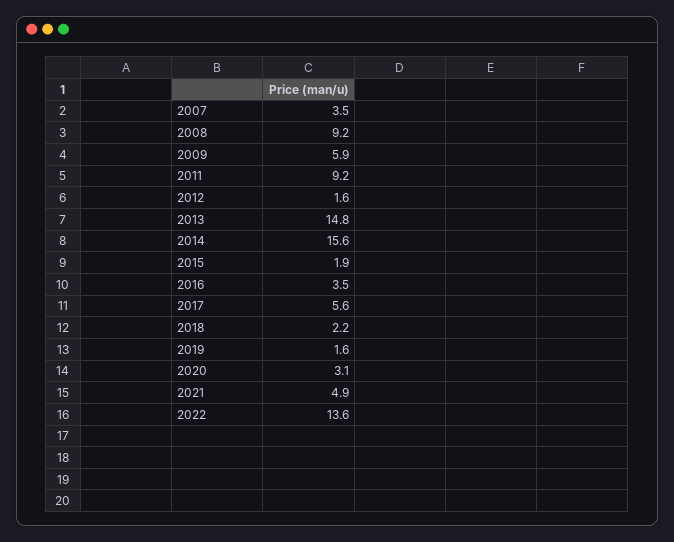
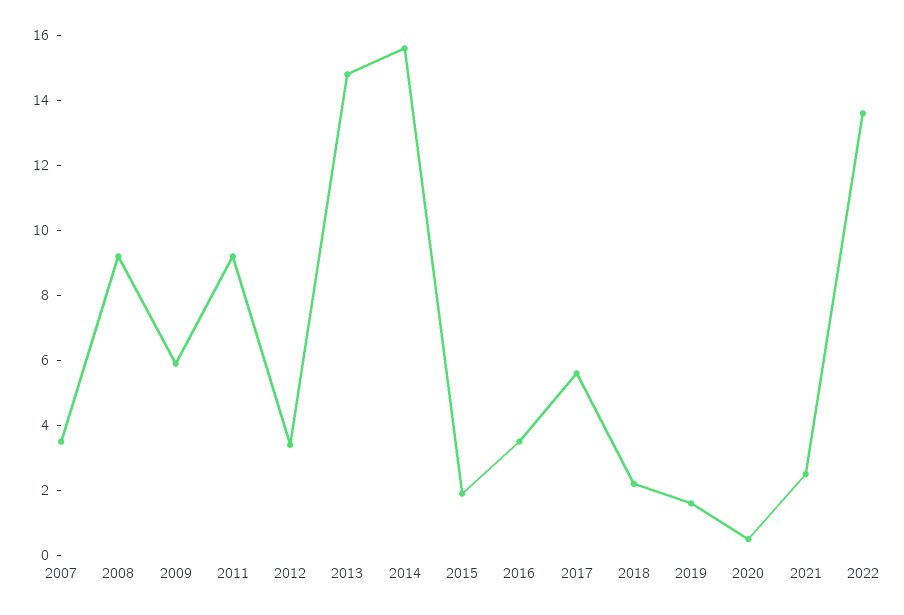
2012: 1.6 -> 3.5
2020: 3.1 -> 0.5
2021: 4.9 -> 2.5

